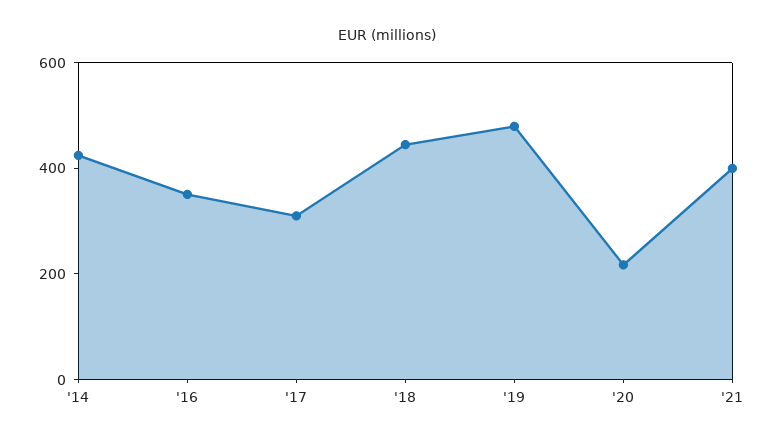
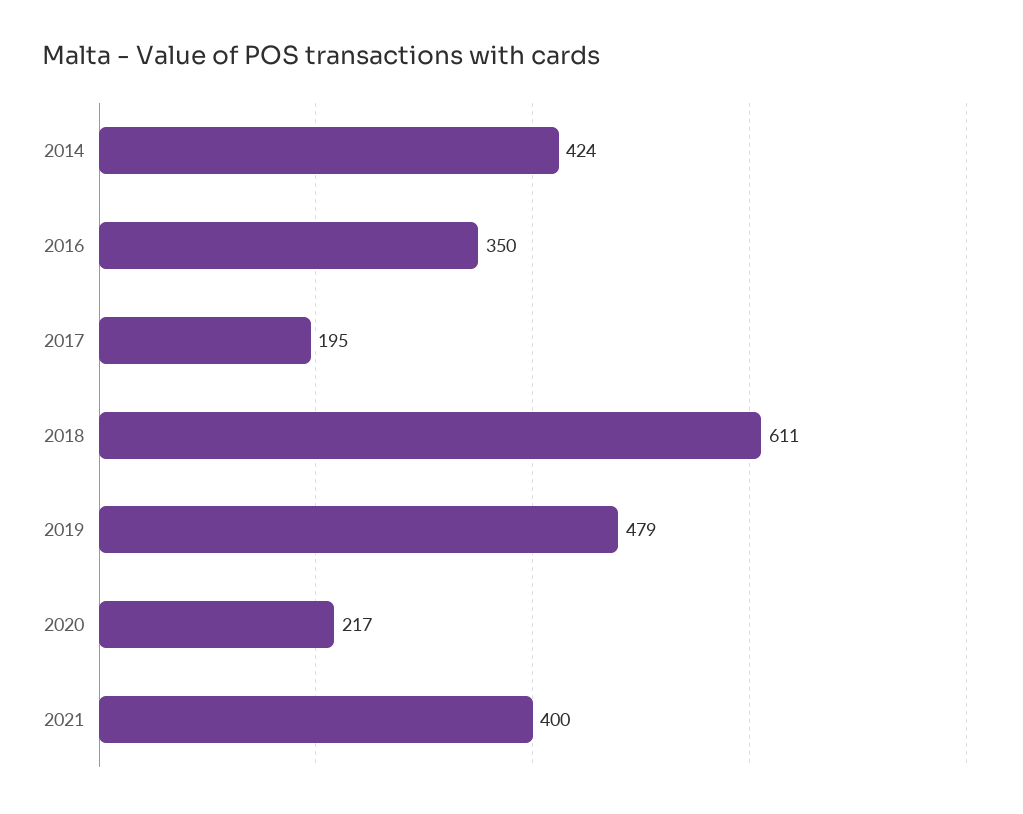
'17: 300 -> 195
'18: 450 -> 611

